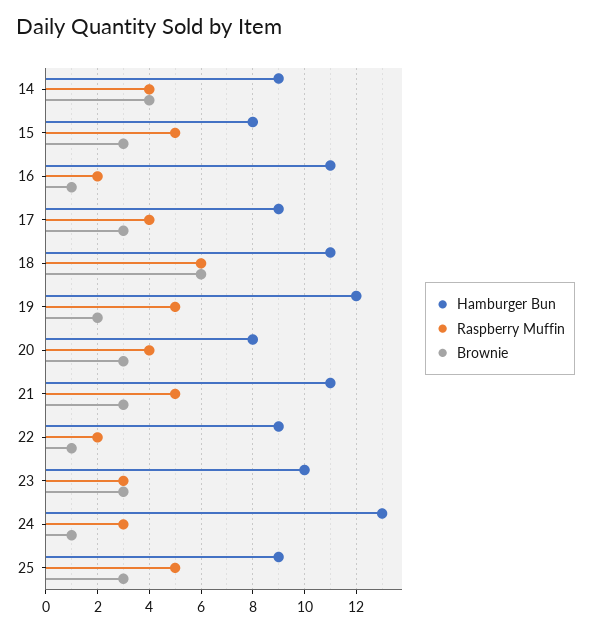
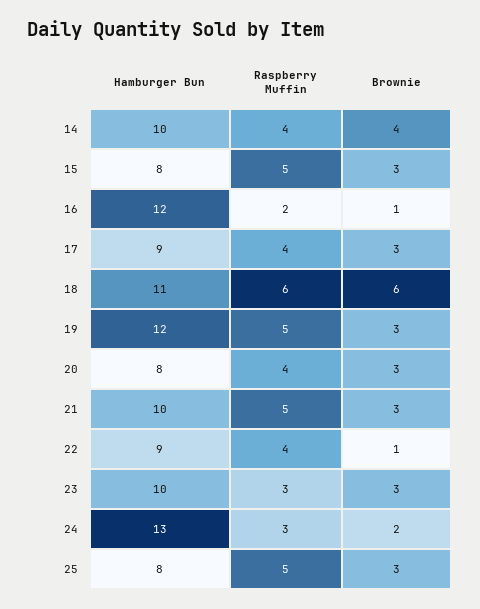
Hamburger Bun, 14: 9 -> 10
Hamburger Bun, 16: 11 -> 12
Brownie, 19: 2 -> 3
Hamburger Bun, 21: 11 -> 10
Raspberry Muffin, 22: 2 -> 4
Brownie, 24: 1 -> 2
Hamburger Bun, 25: 9 -> 8

